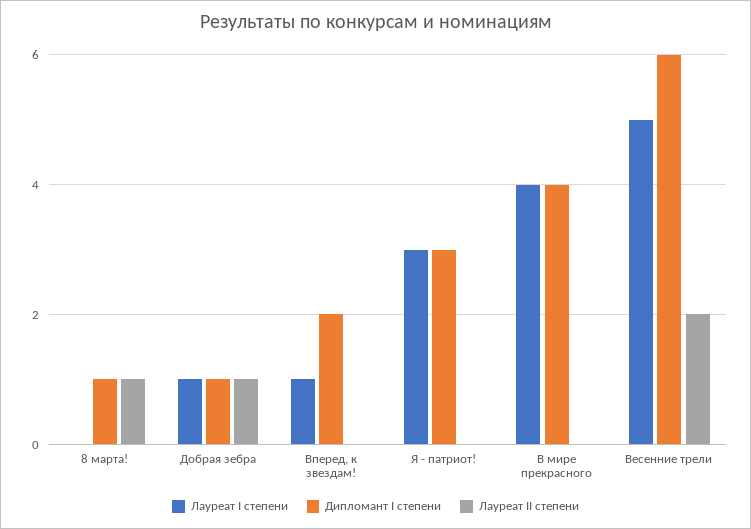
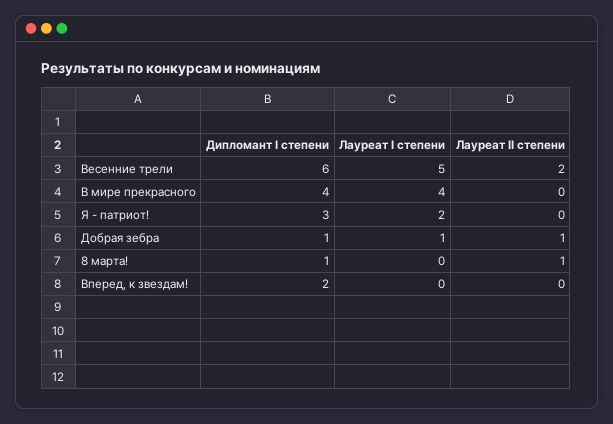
Лауреат I степени, Вперед, к звездам!: 1 -> 0
Лауреат I степени, Я - патриот!: 3 -> 2

